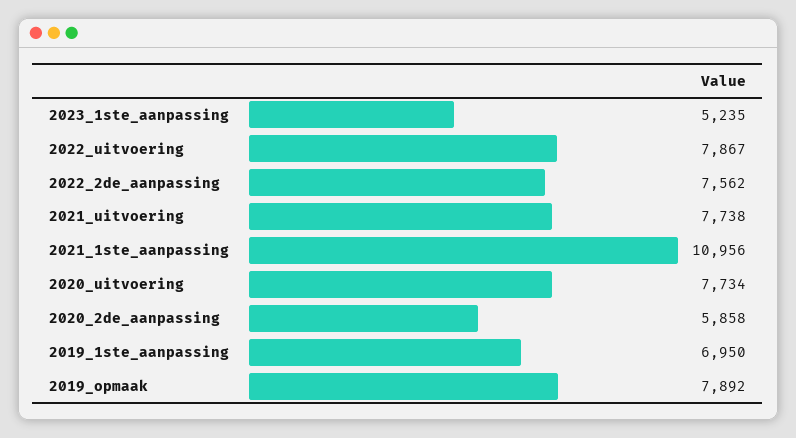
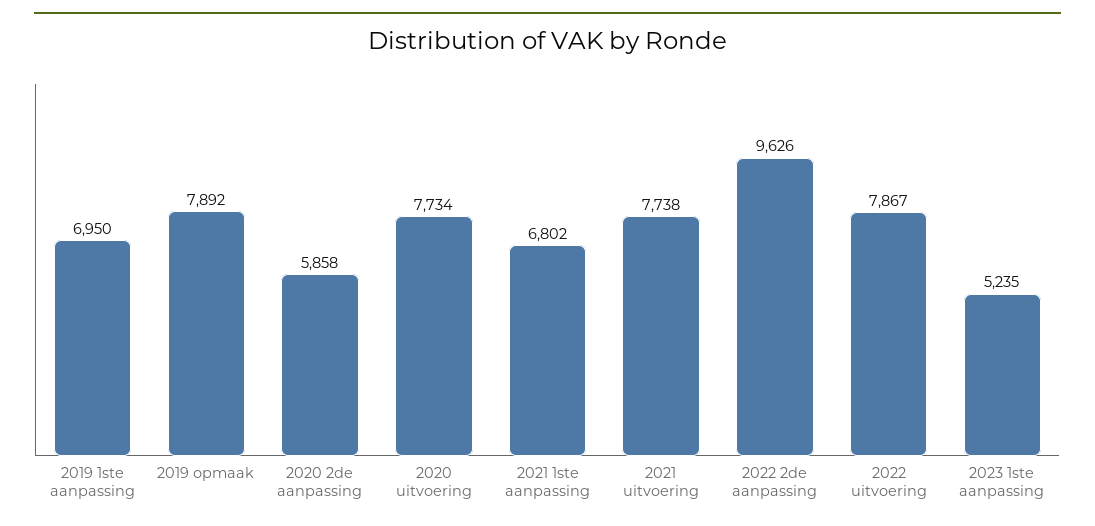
2022_2de_aanpassing: 7562 -> 9626
2021_1ste_aanpassing: 10956 -> 6802

